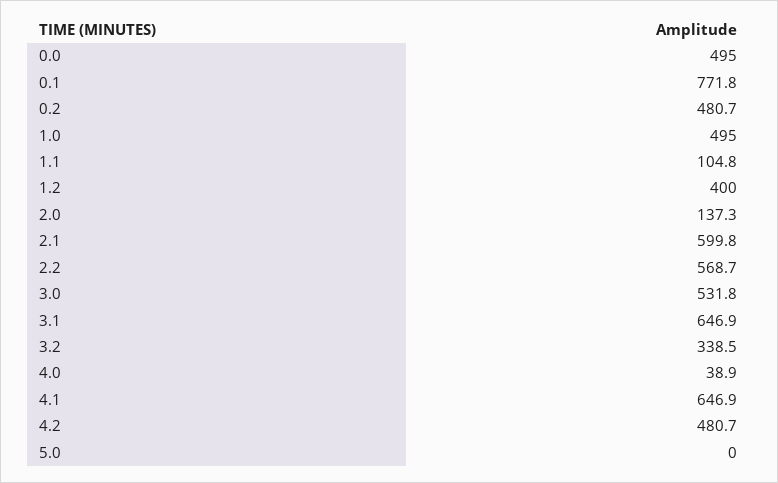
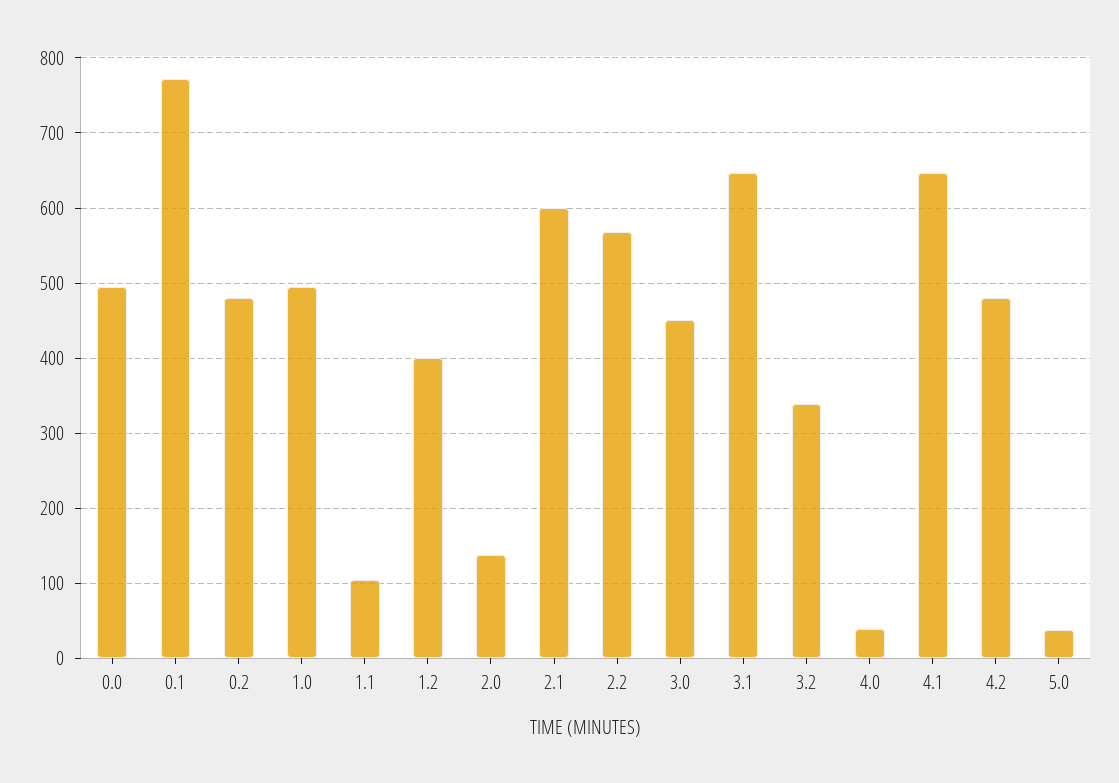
3.0: 531.8 -> 450
5.0: 0 -> 40

